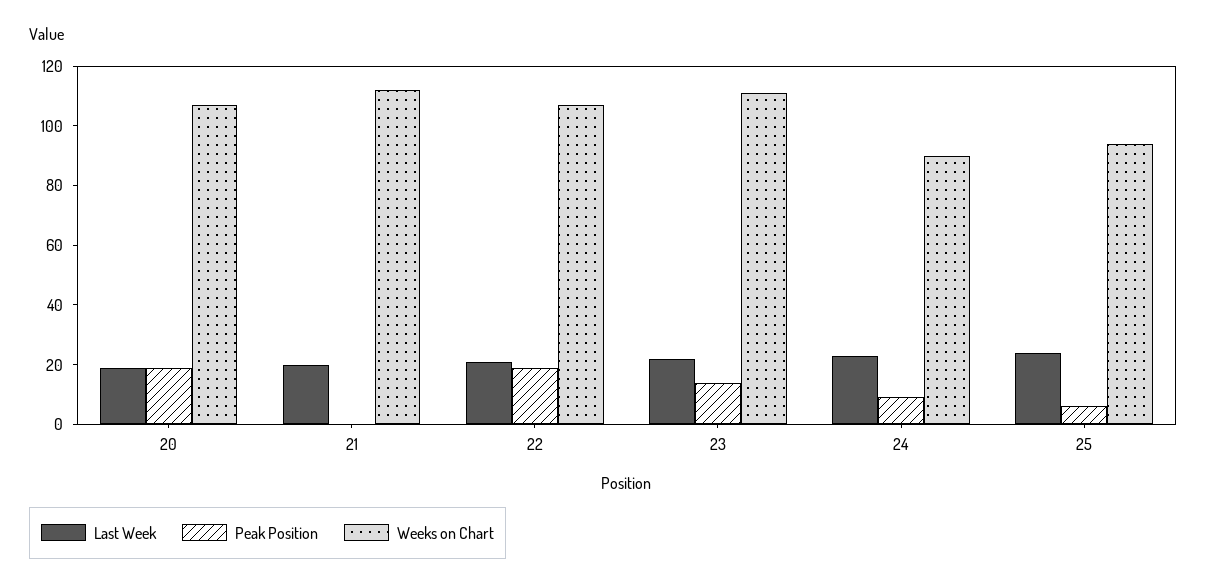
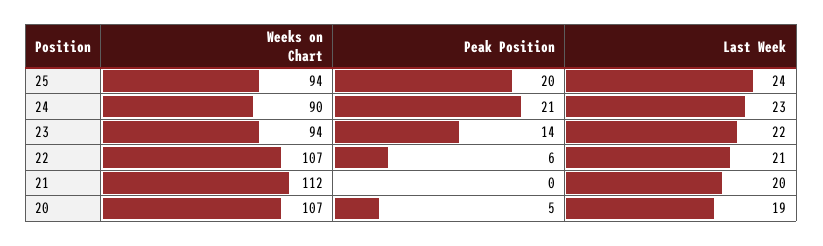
Peak Position, 20: 20 -> 5
Peak Position, 22: 20 -> 6
Weeks on Chart, 23: 110 -> 94
Peak Position, 24: 10 -> 21
Peak Position, 25: 5 -> 20

